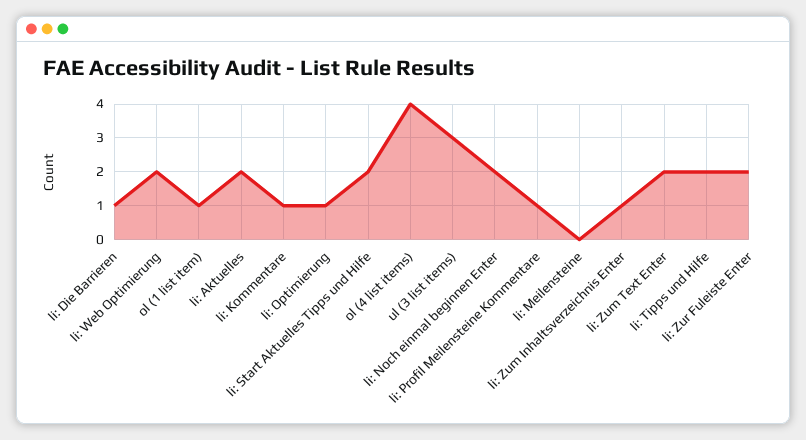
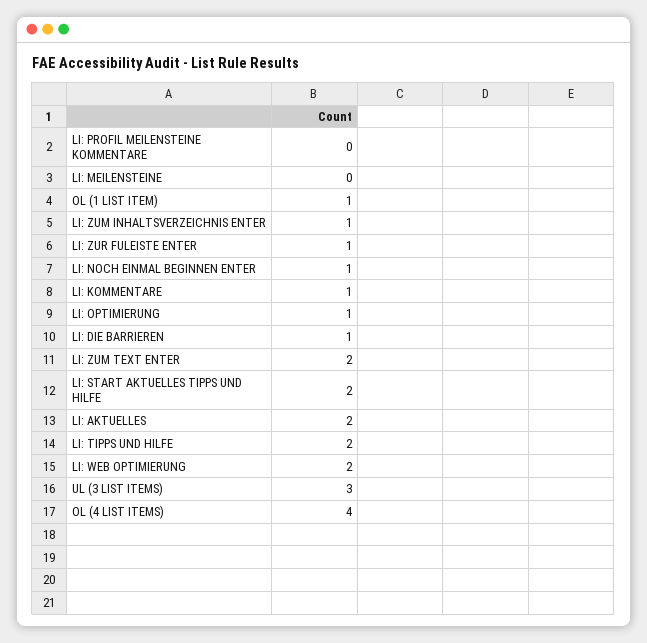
li: Noch einmal beginnen Enter: 2 -> 1
li: Profil Meilensteine Kommentare: 1 -> 0
li: Zur Fuleiste Enter: 2 -> 1

